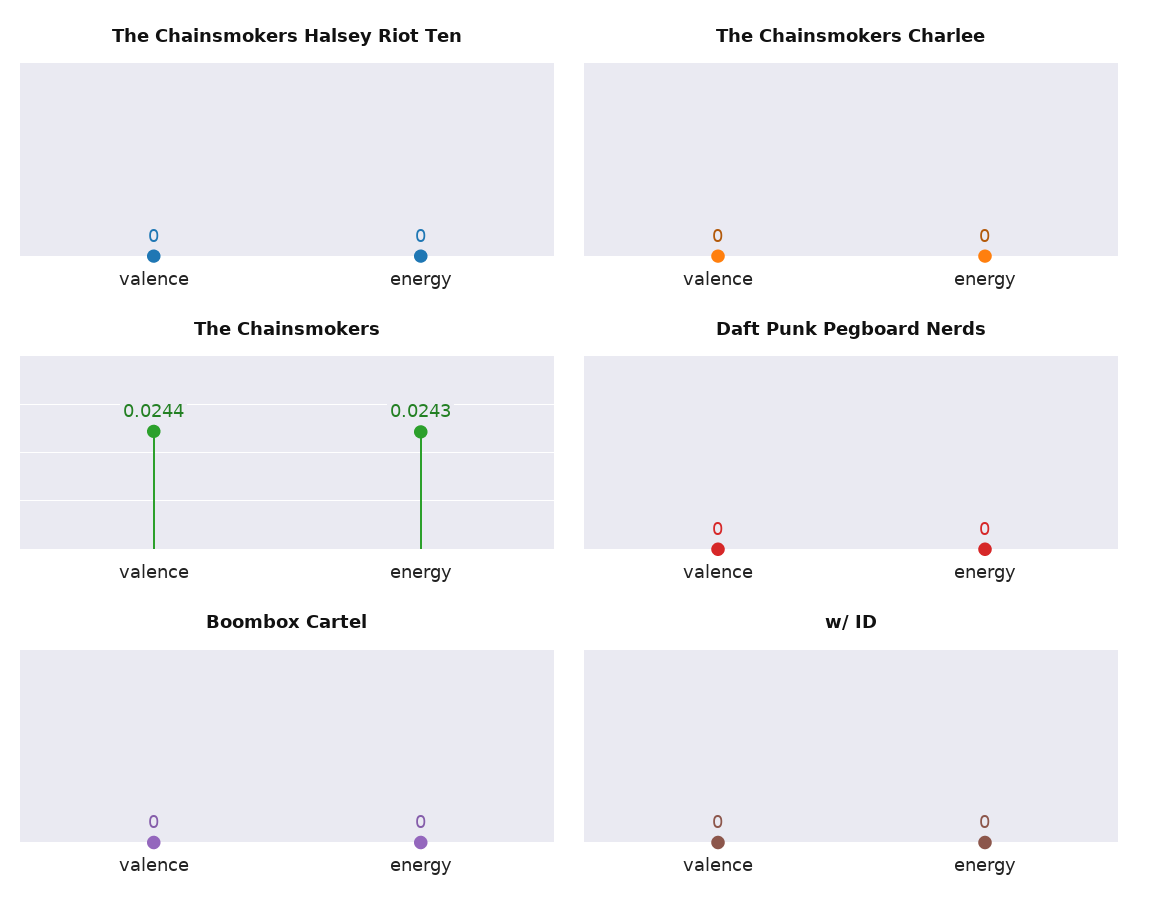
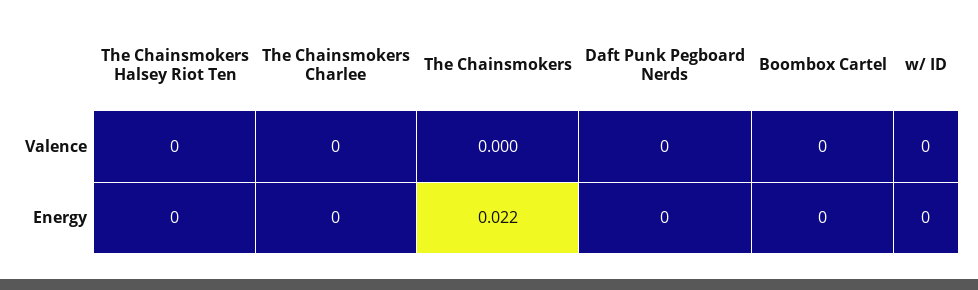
The Chainsmokers, valence: 0.0244 -> 0
The Chainsmokers, energy: 0.0243 -> 0.022

